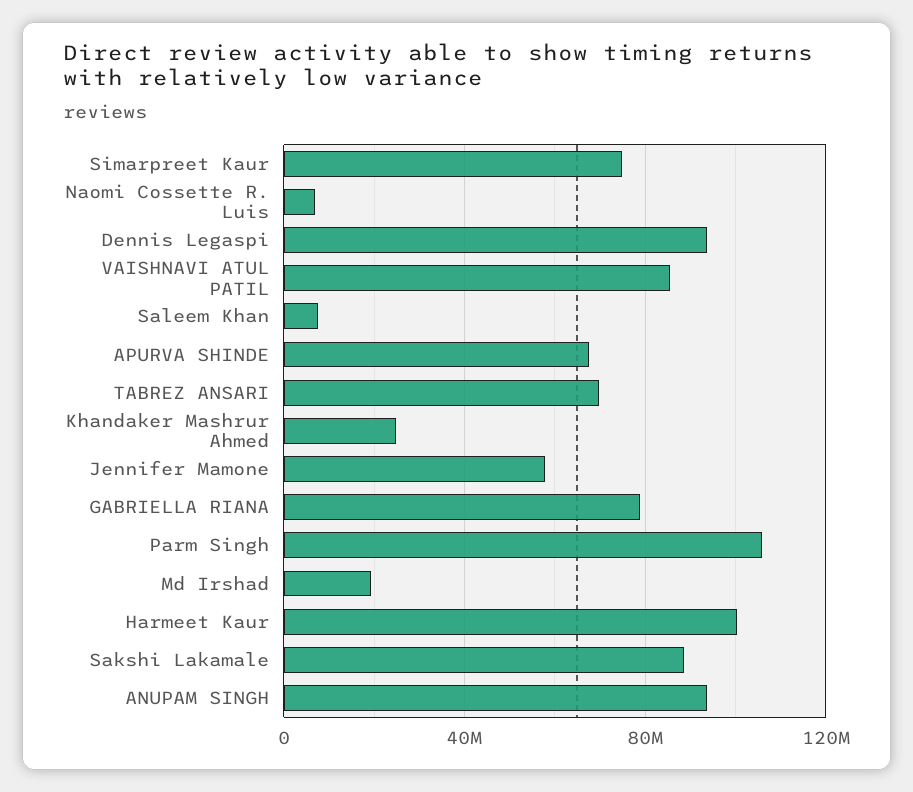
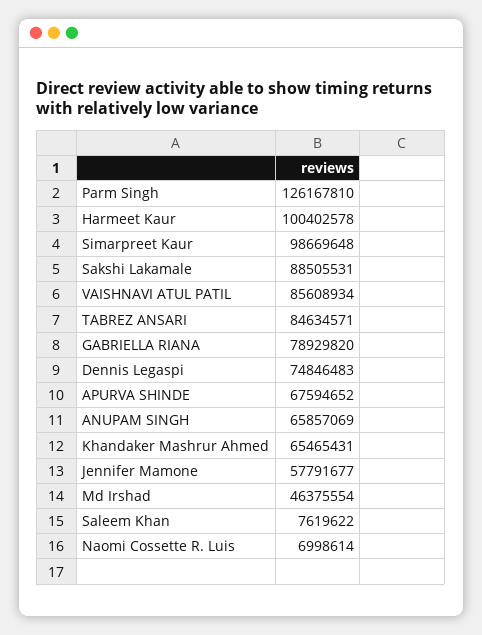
Simarpreet Kaur: 75000000 -> 98669648
Dennis Legaspi: 95000000 -> 74846483
TABREZ ANSARI: 70000000 -> 84634571
Khandaker Mashrur Ahmed: 25000000 -> 65465431
Parm Singh: 105000000 -> 126167810
Md Irshad: 20000000 -> 46375554
ANUPAM SINGH: 95000000 -> 65857069

